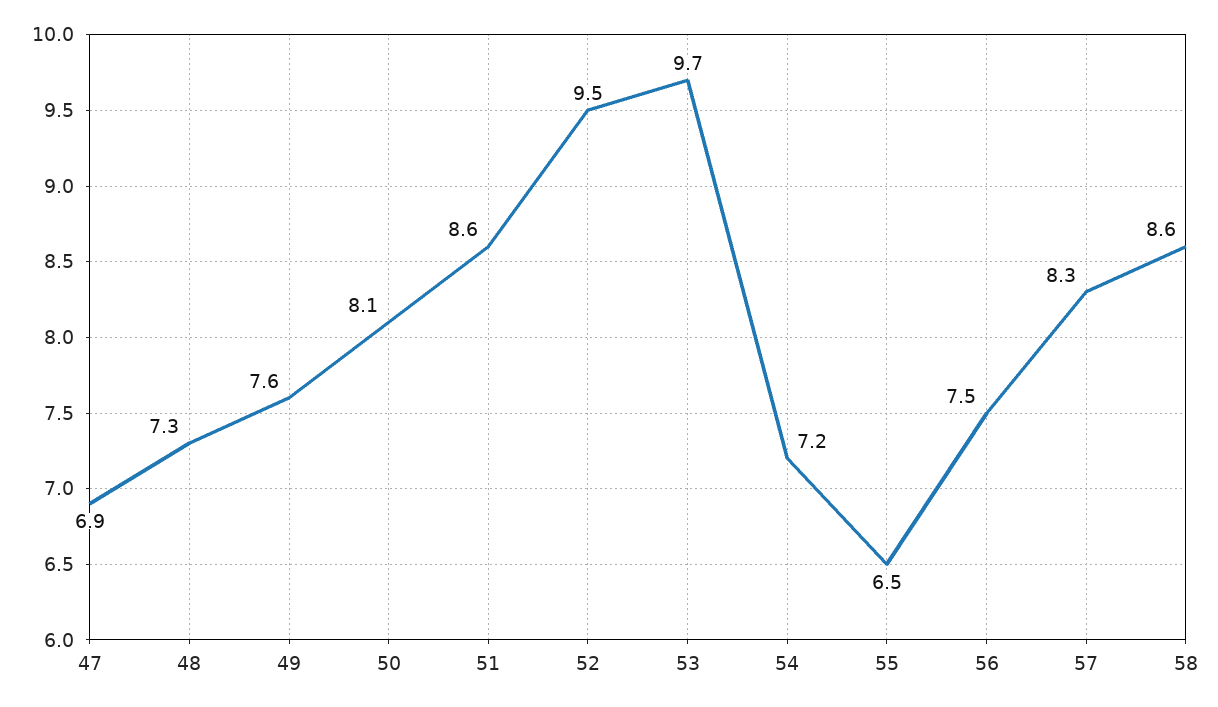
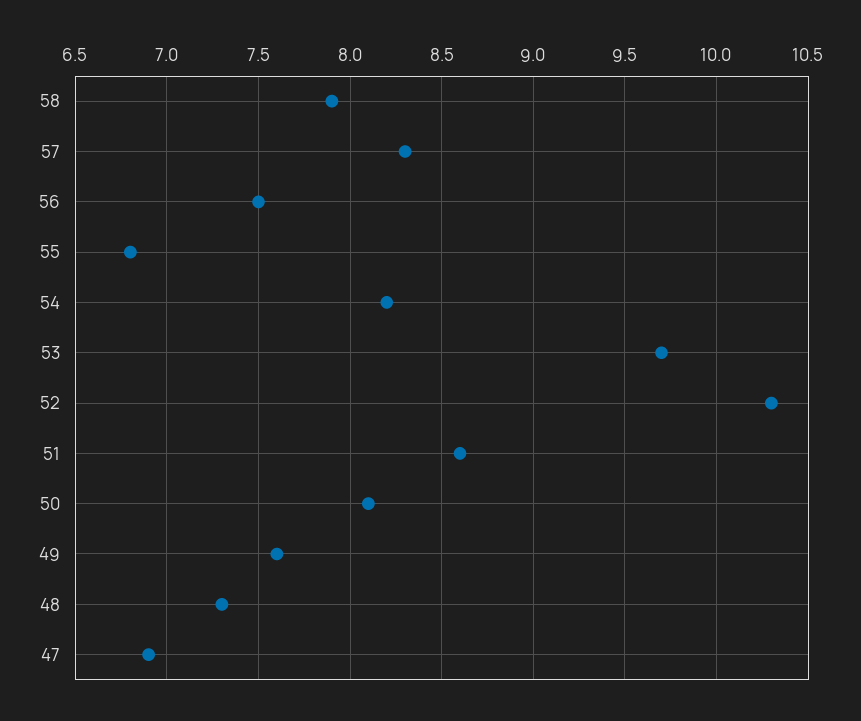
52: 9.5 -> 10.3
54: 7.2 -> 8.2
55: 6.5 -> 6.8
58: 8.6 -> 7.9

